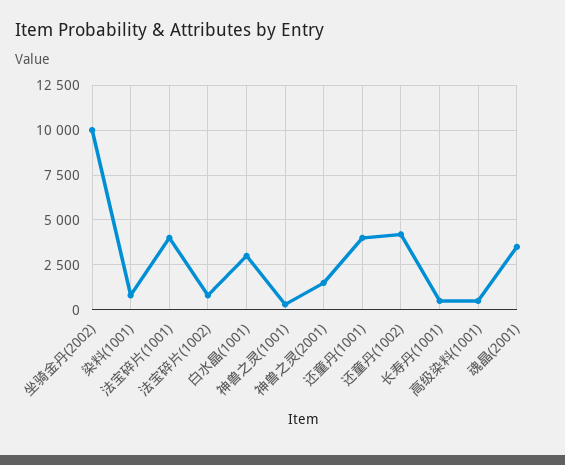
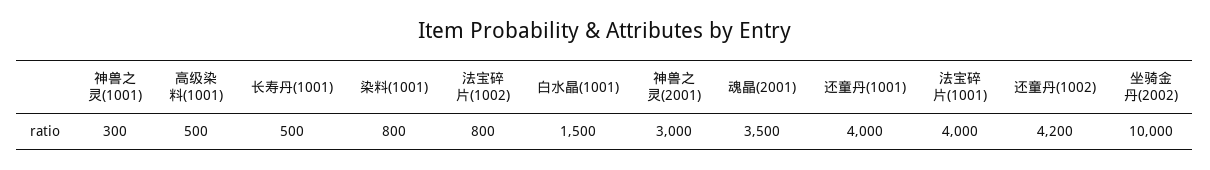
白水晶(1001): 3000 -> 1500
神兽之灵(2001): 1500 -> 3000

